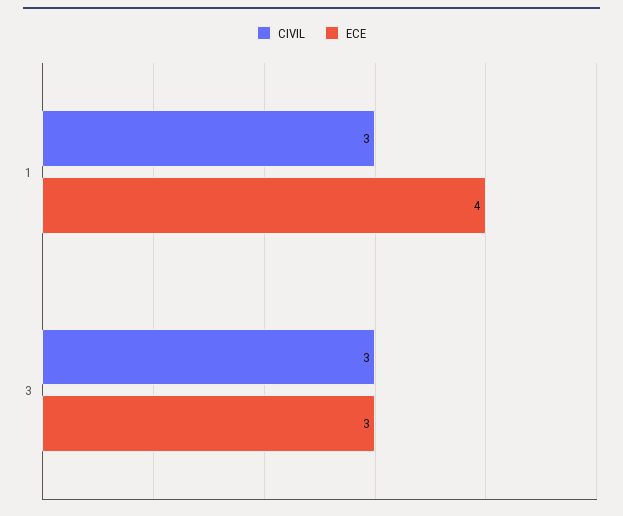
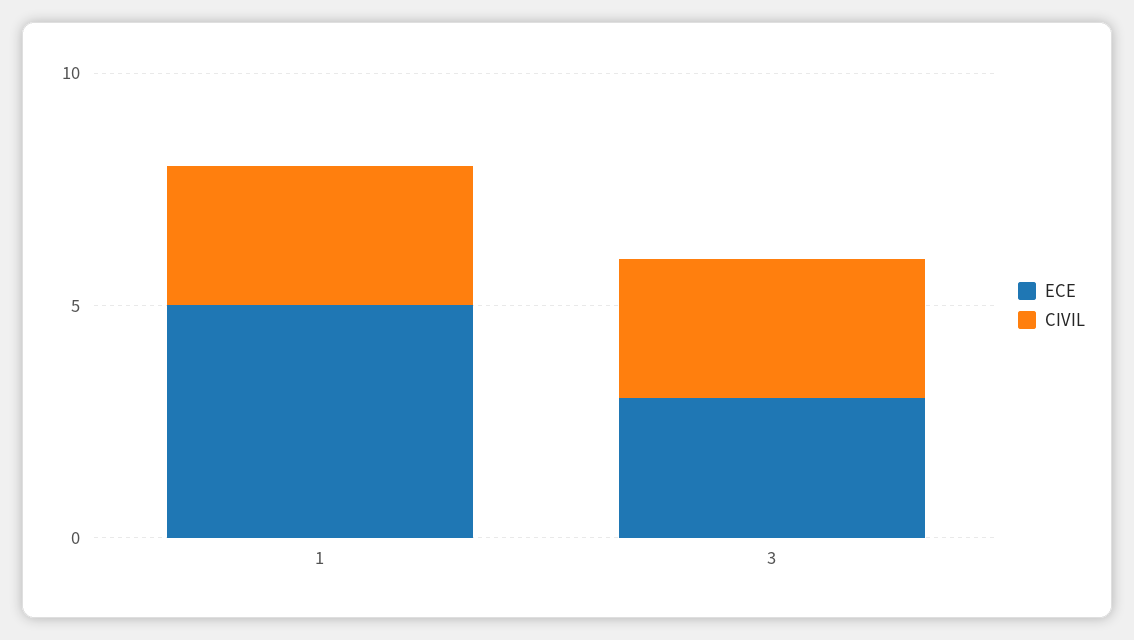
ECE, 1: 4 -> 5

